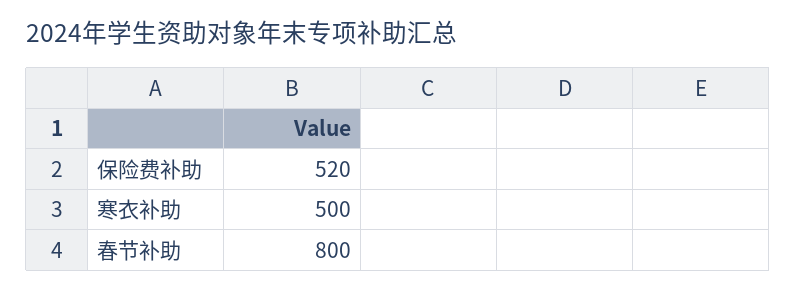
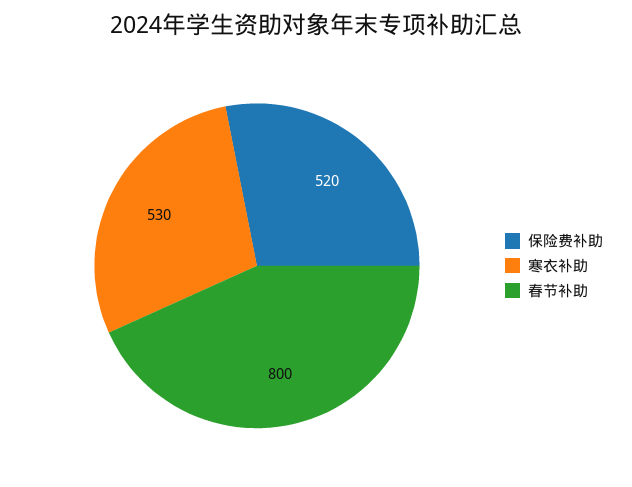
寒衣补助: 500 -> 530

